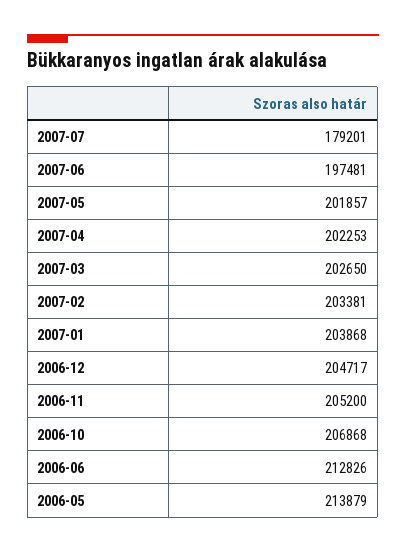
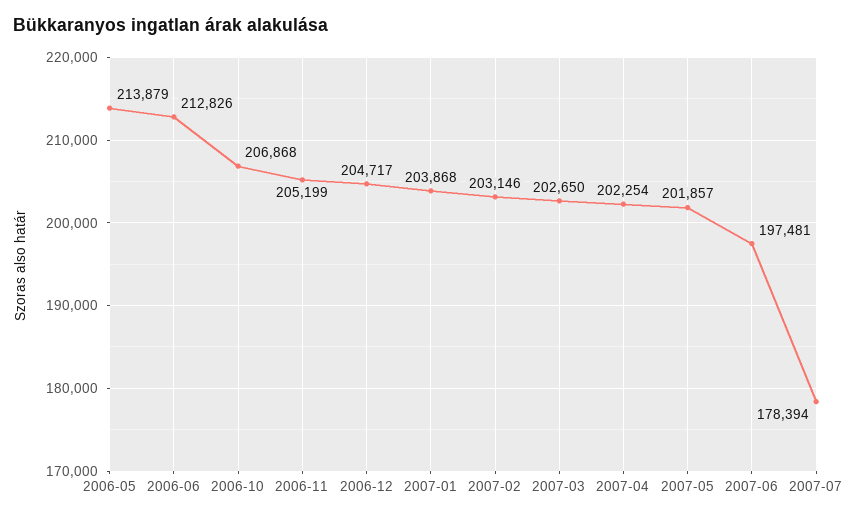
2007-07: 179201 -> 178394
2007-04: 202253 -> 202254
2007-02: 203381 -> 203146
2006-11: 205200 -> 205199

